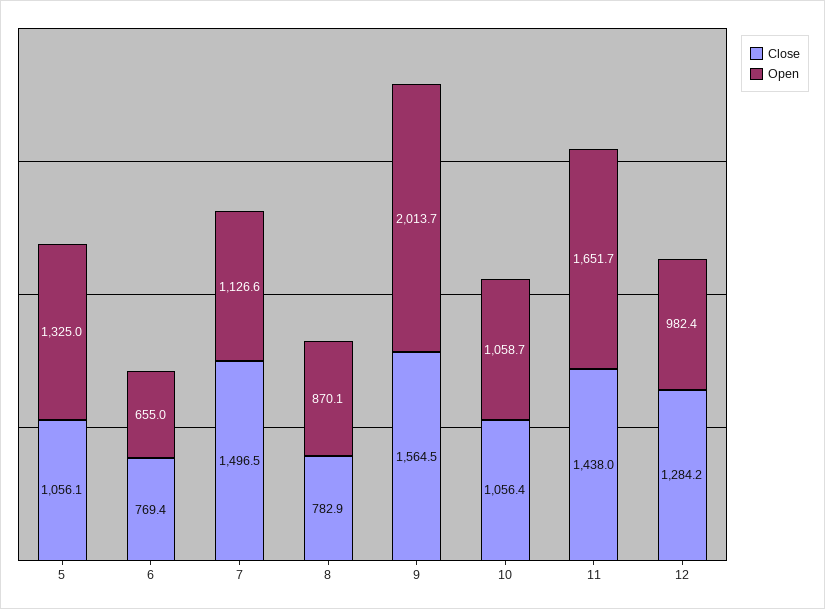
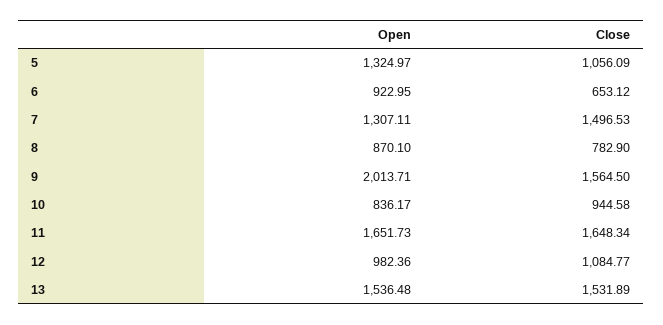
Close, 6: 769.4 -> 653.12
Open, 6: 655 -> 922.95
Open, 7: 1126.6 -> 1307.11
Close, 10: 1056.4 -> 944.58
Open, 10: 1058.7 -> 836.17
Close, 11: 1438 -> 1648.34
Close, 12: 1284.2 -> 1084.77
Open, 13: none -> 1536.48
Close, 13: none -> 1531.89

